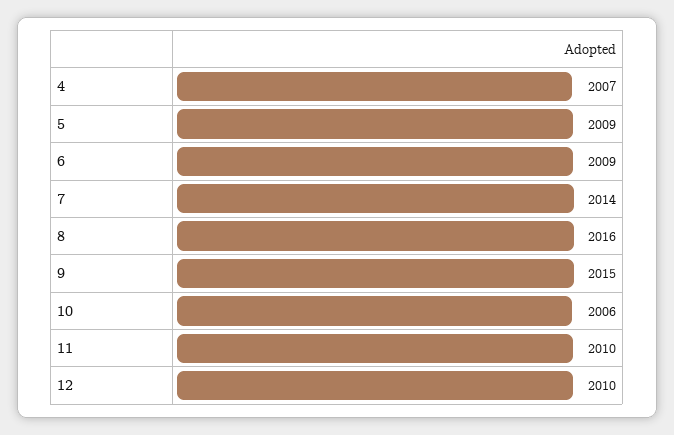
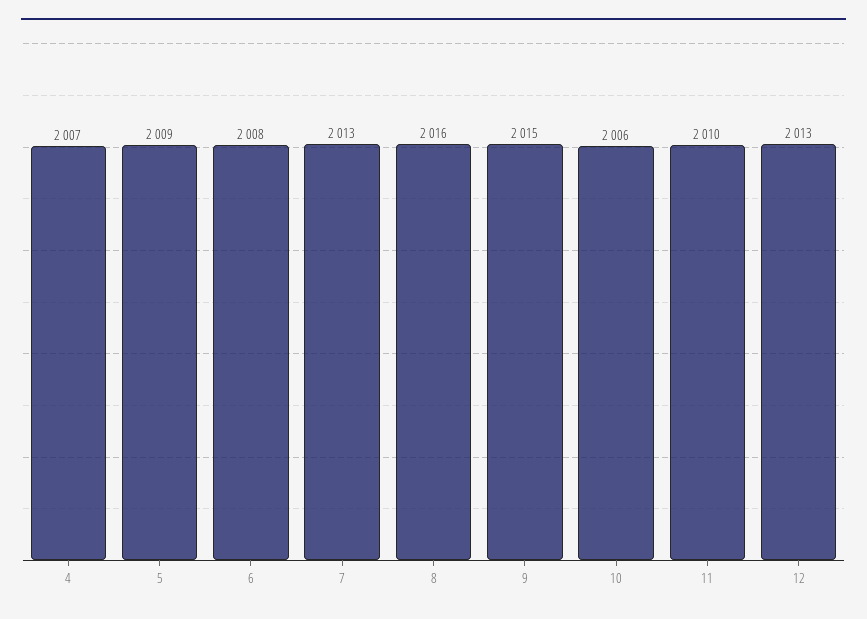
6: 2009 -> 2008
7: 2014 -> 2013
12: 2010 -> 2013

